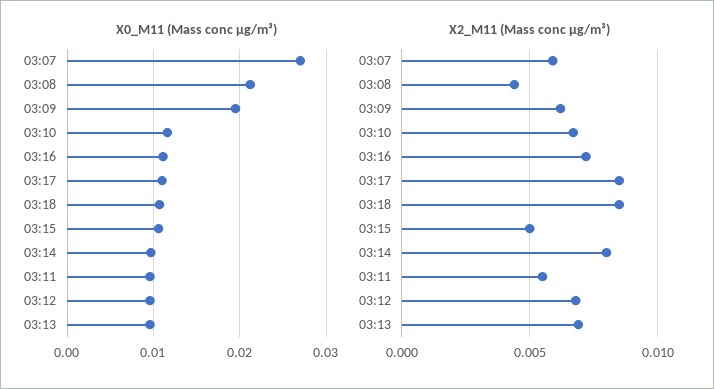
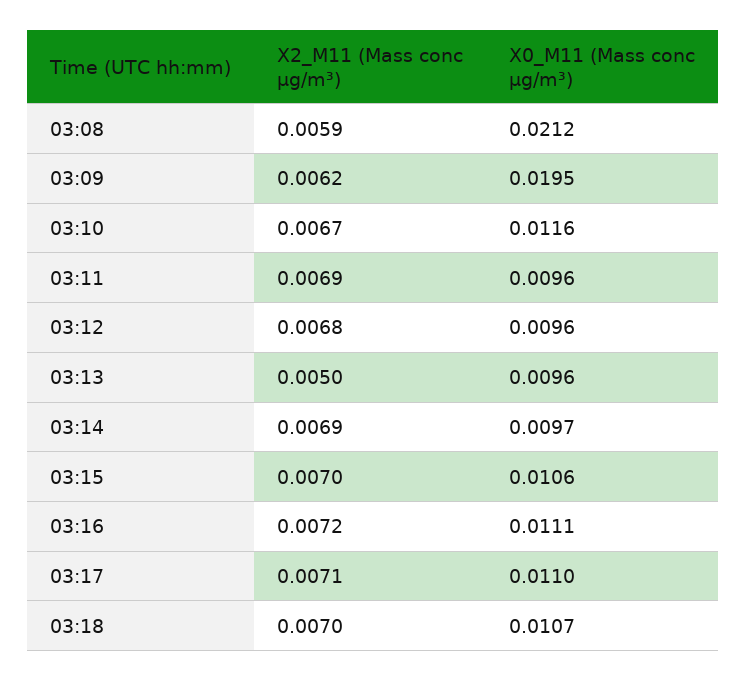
X0_M11 (Mass conc μg/m³), 03:07: 0.027 -> none
X2_M11 (Mass conc μg/m³), 03:07: 0.006 -> none
X2_M11 (Mass conc μg/m³), 03:08: 0.0045 -> 0.0059
X2_M11 (Mass conc μg/m³), 03:17: 0.0085 -> 0.0071
X2_M11 (Mass conc μg/m³), 03:18: 0.0085 -> 0.007
X2_M11 (Mass conc μg/m³), 03:15: 0.005 -> 0.007
X2_M11 (Mass conc μg/m³), 03:14: 0.008 -> 0.0069
X2_M11 (Mass conc μg/m³), 03:11: 0.0055 -> 0.0069
X2_M11 (Mass conc μg/m³), 03:13: 0.007 -> 0.005

